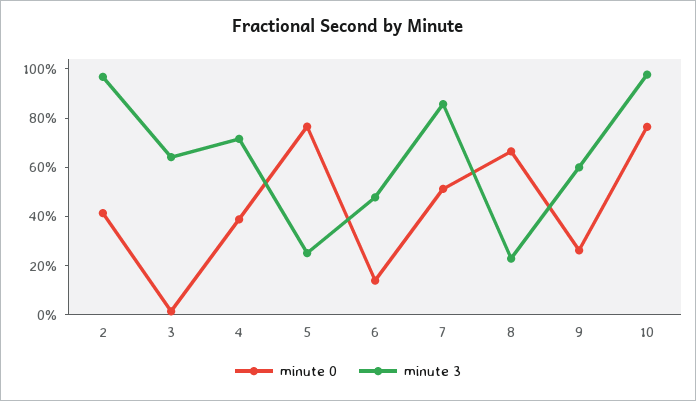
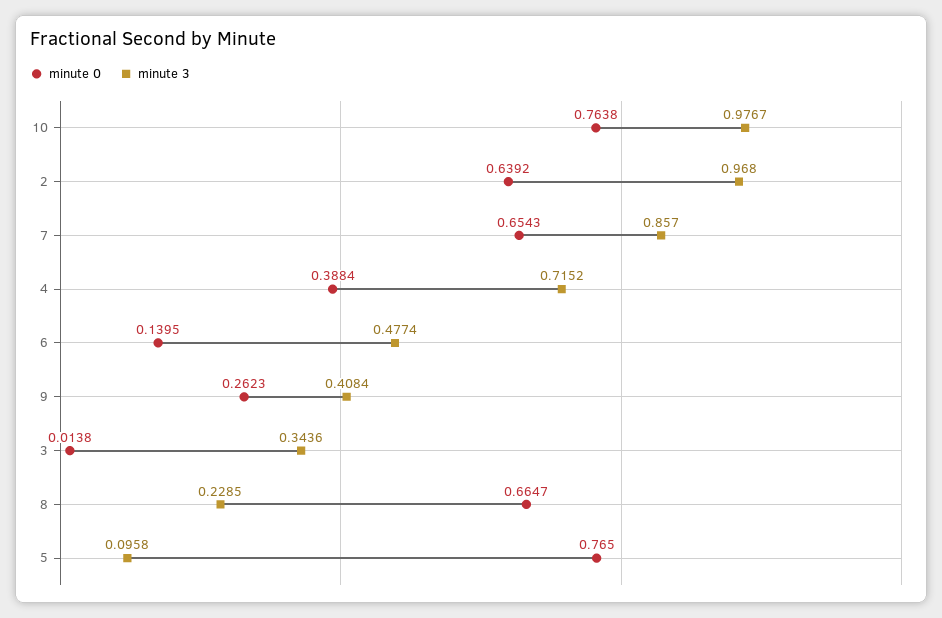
minute 0, 2: 0.4 -> 0.6392
minute 3, 3: 0.65 -> 0.3436
minute 3, 5: 0.25 -> 0.0958
minute 0, 7: 0.5 -> 0.6543
minute 3, 9: 0.6 -> 0.4084

